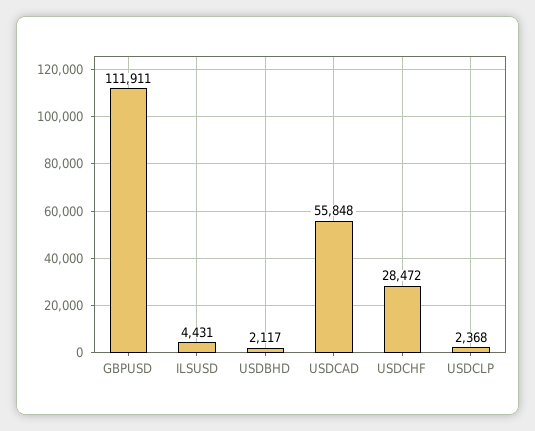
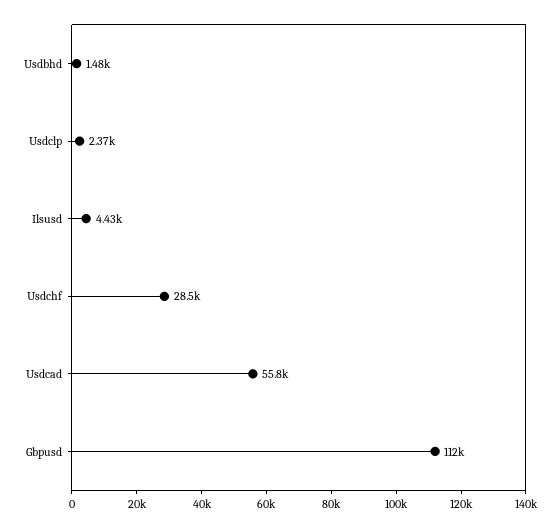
USDBHD: 2117 -> 1480

